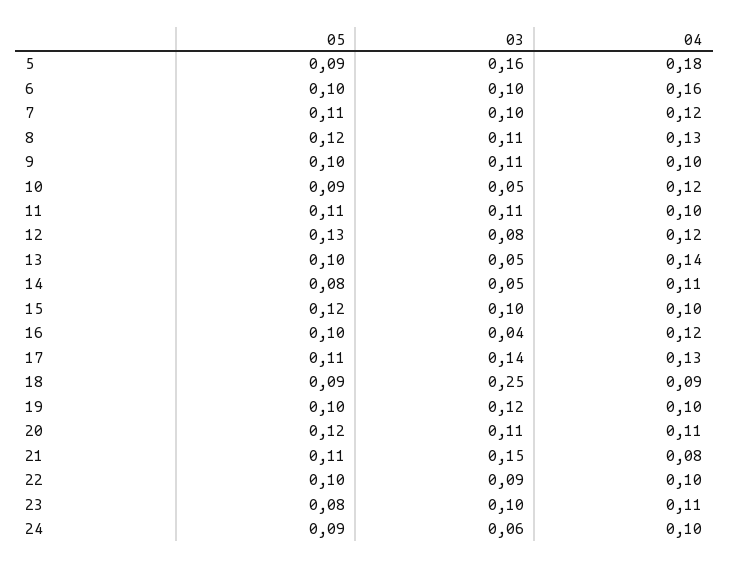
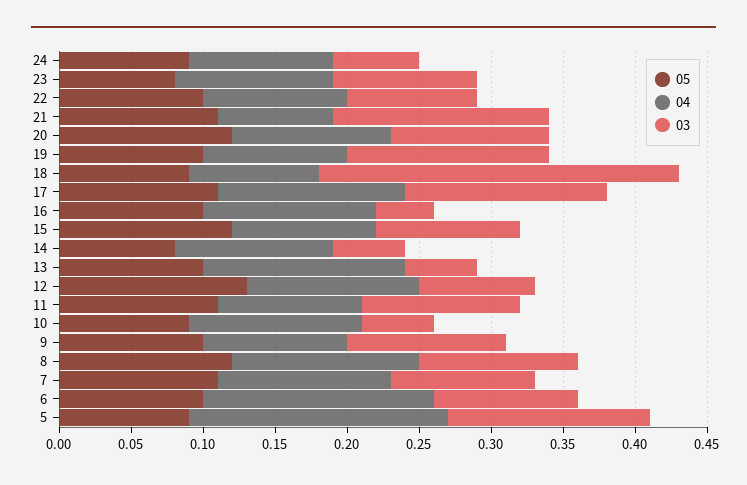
03, 5: 0.16 -> 0.14
03, 19: 0.12 -> 0.14

